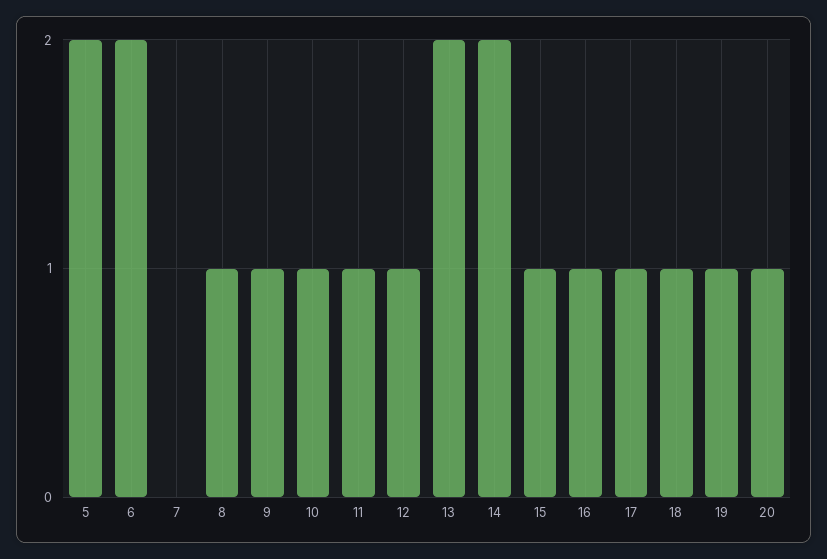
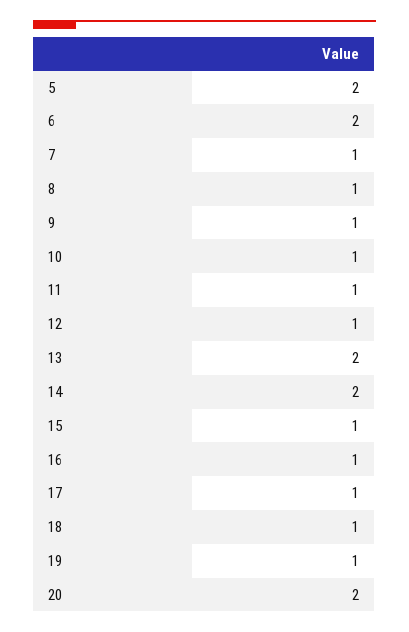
7: 0 -> 1
20: 1 -> 2

